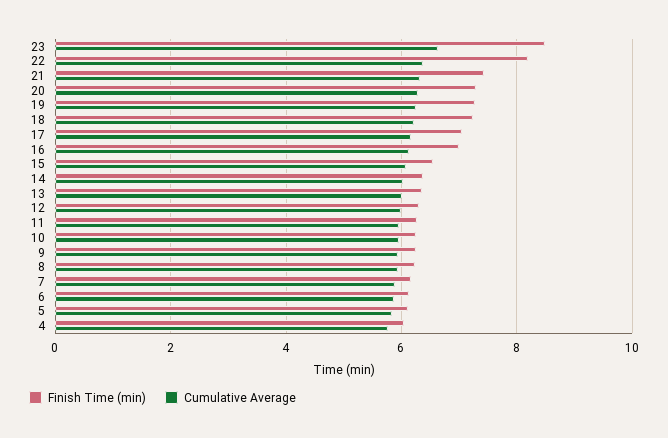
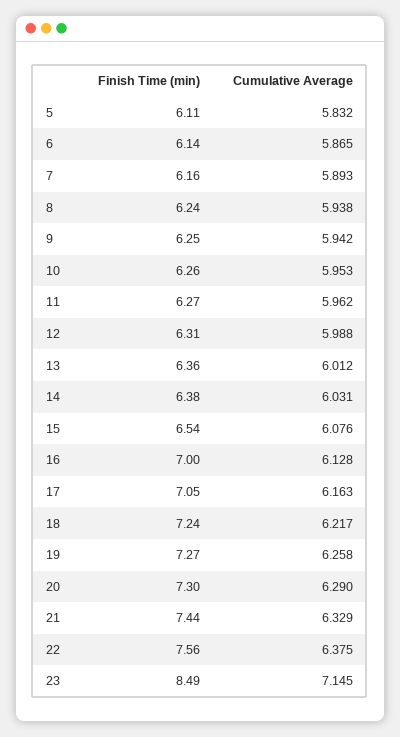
Cumulative Average, 23: 6.6 -> 7.145
Finish Time (min), 22: 8.2 -> 7.56
Finish Time (min), 4: 6 -> none
Cumulative Average, 4: 5.8 -> none

